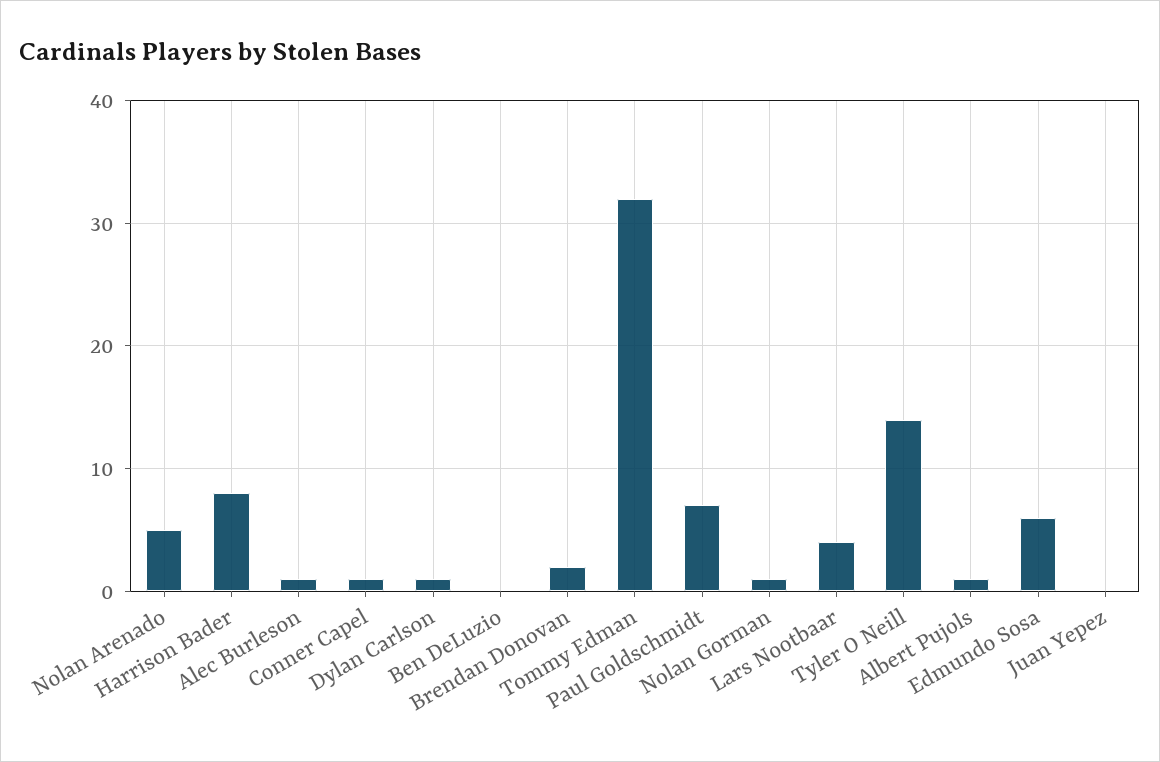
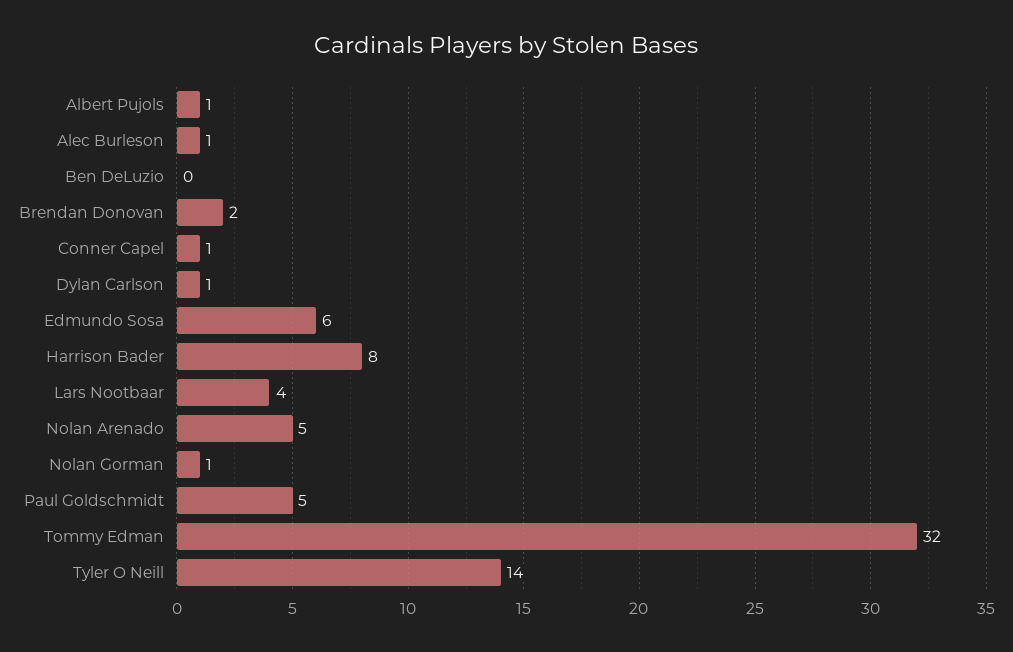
Paul Goldschmidt: 7 -> 5
Juan Yepez: 0 -> none

